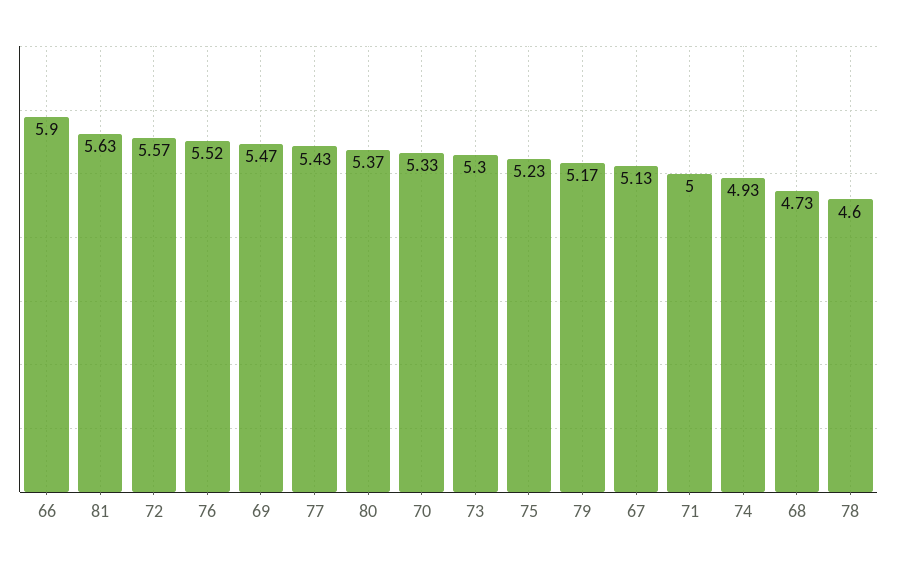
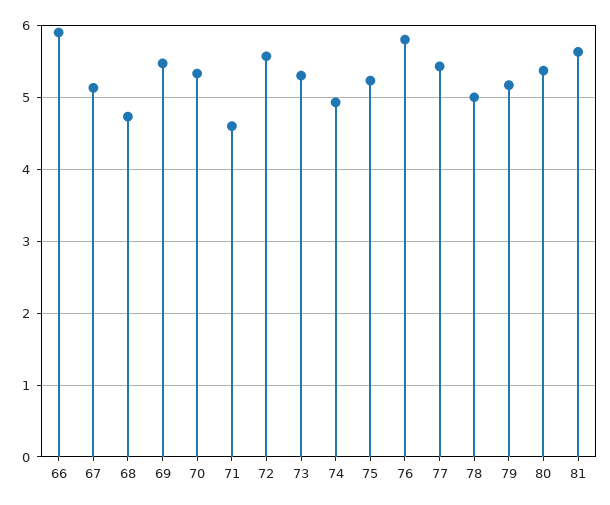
76: 5.52 -> 5.8
71: 5 -> 4.6
78: 4.6 -> 5

